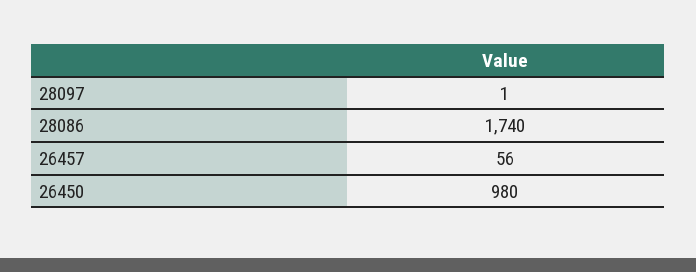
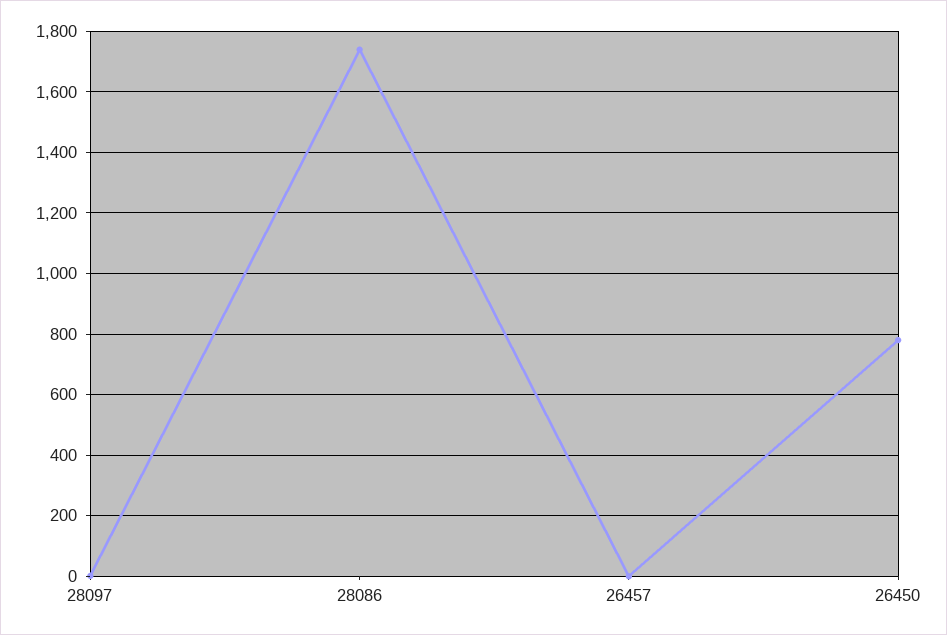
26457: 56 -> 0
26450: 980 -> 780

